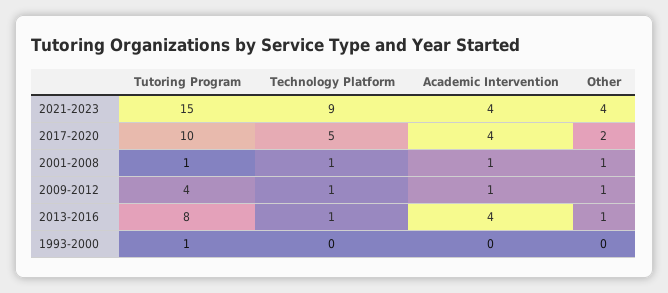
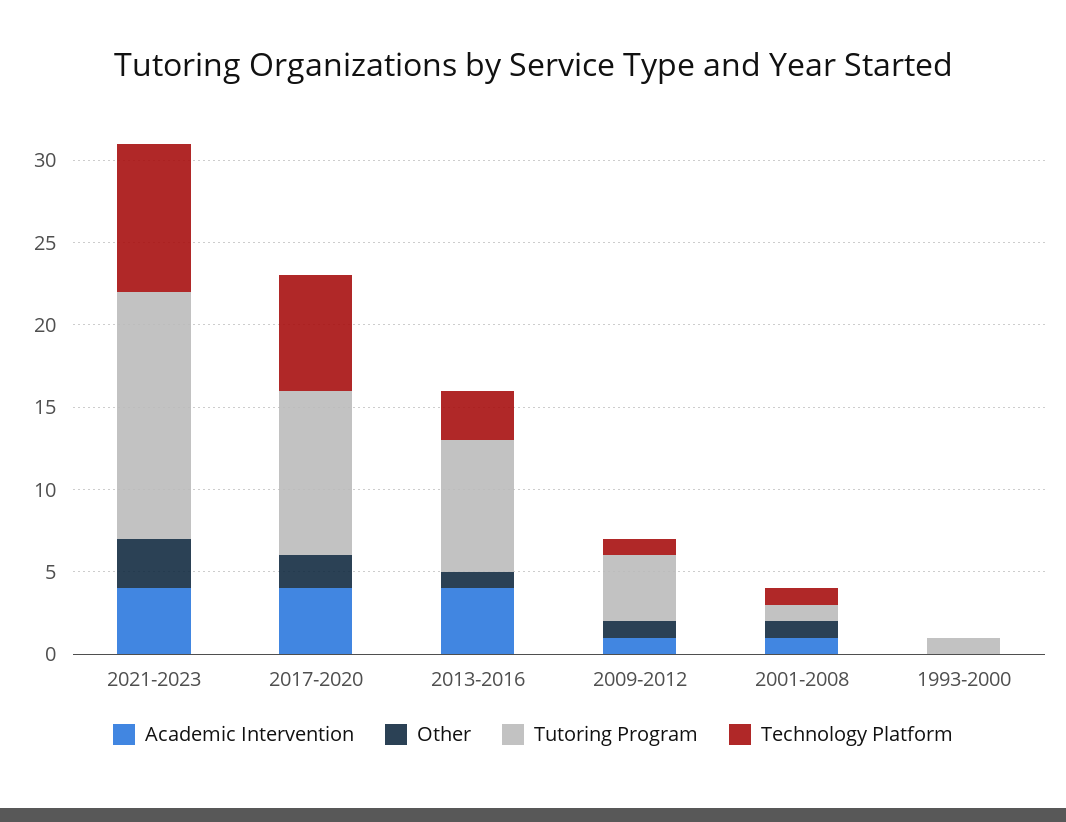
Other, 2021-2023: 4 -> 3
Technology Platform, 2017-2020: 5 -> 7
Technology Platform, 2013-2016: 1 -> 3

